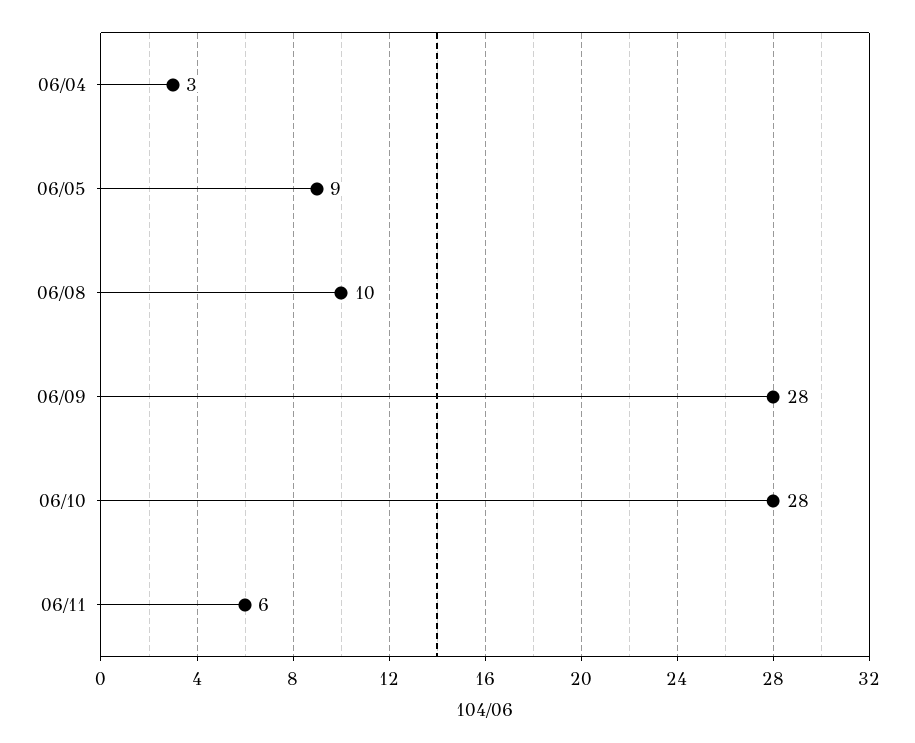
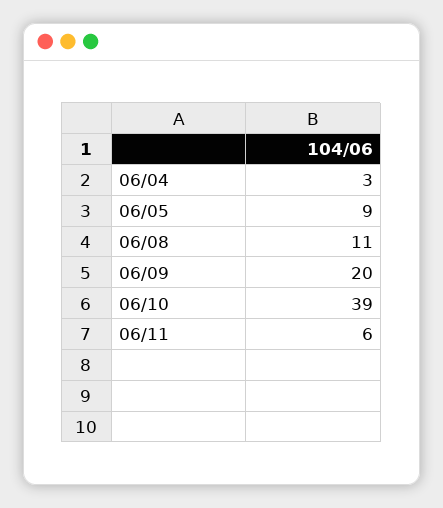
06/08: 10 -> 11
06/09: 28 -> 20
06/10: 28 -> 39

